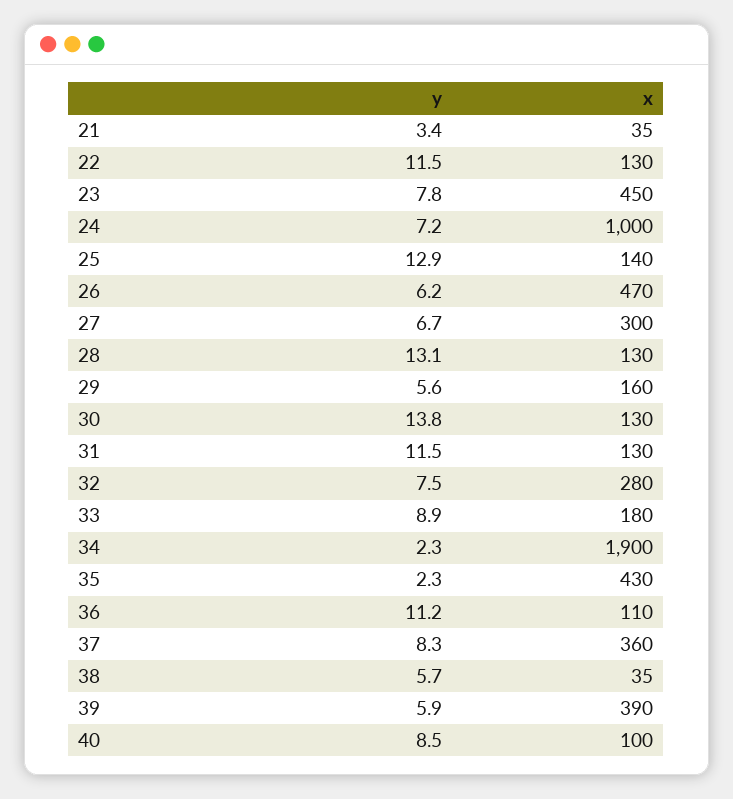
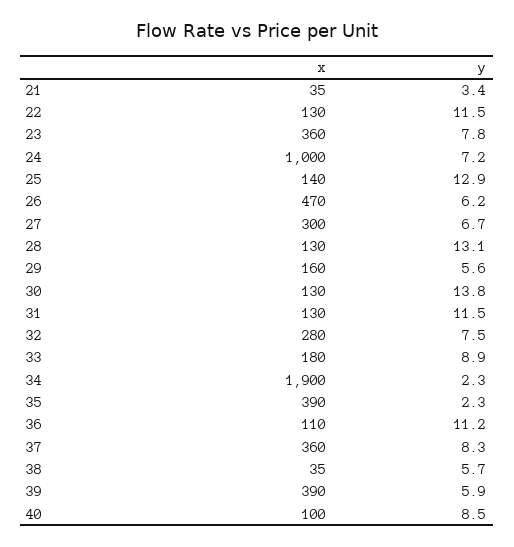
x, 23: 450 -> 360
x, 35: 430 -> 390

